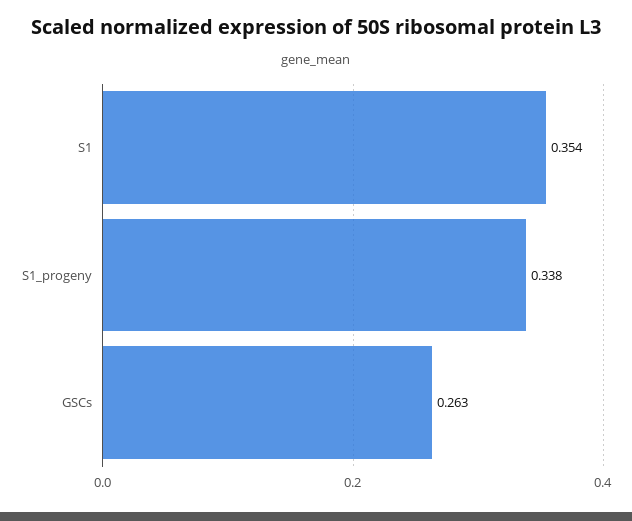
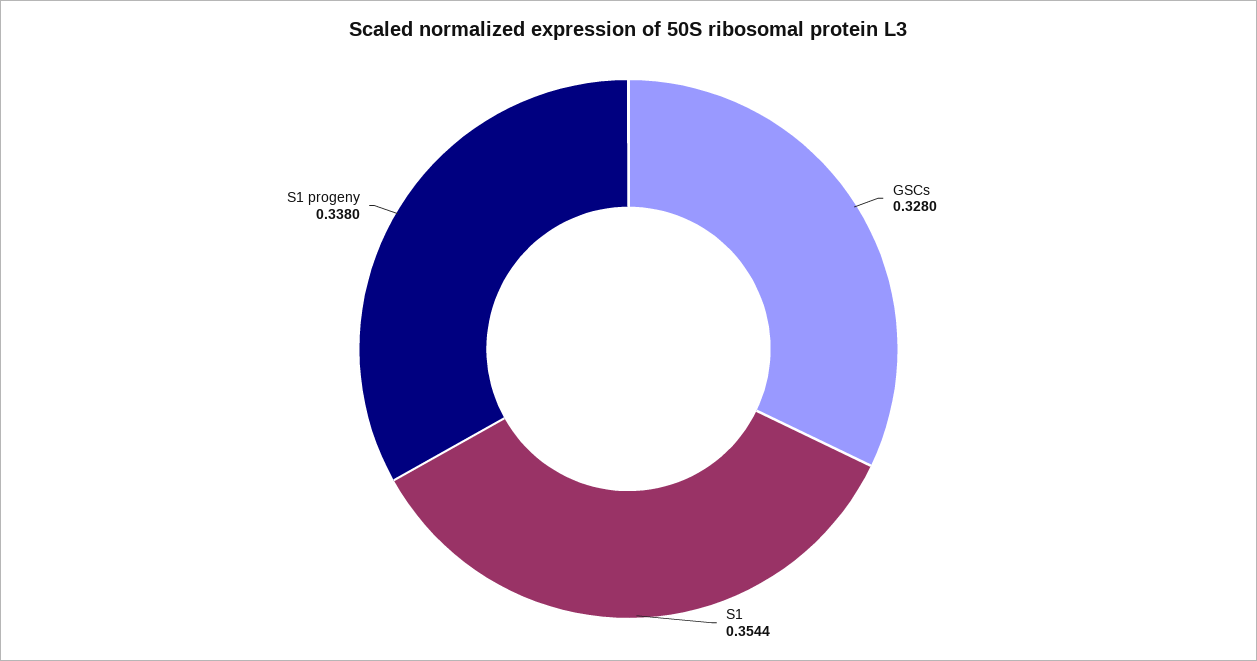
GSCs: 0.263 -> 0.328

